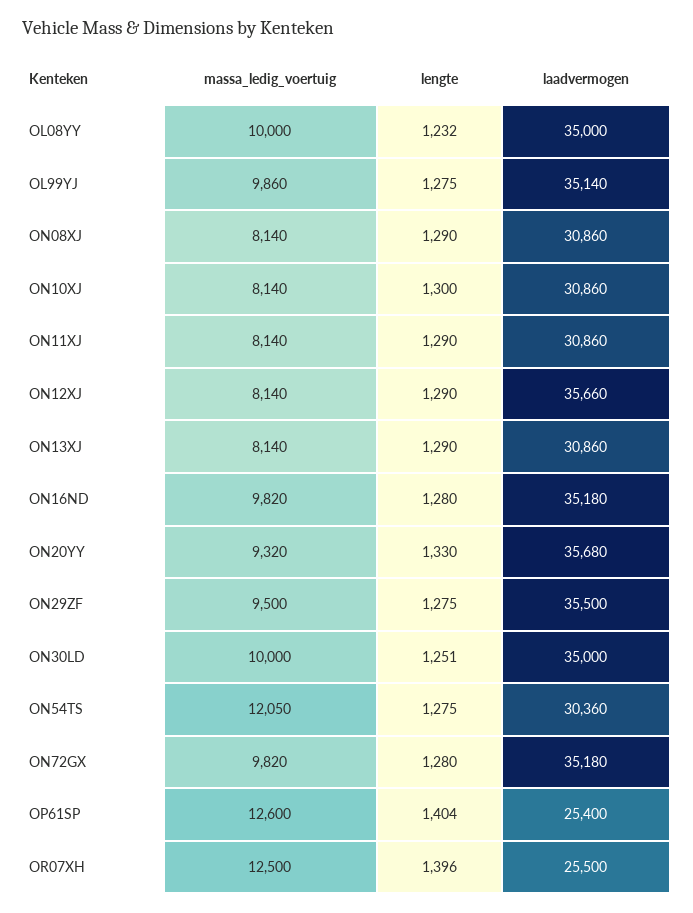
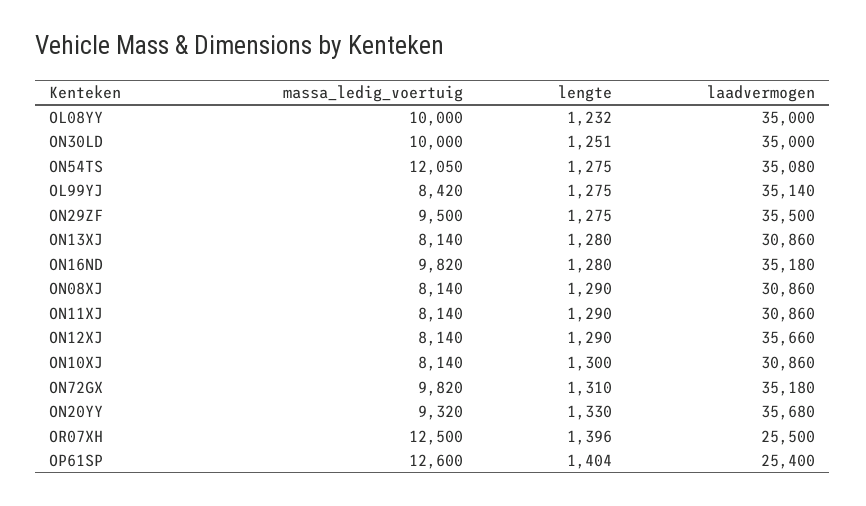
massa_ledig_voertuig, OL99YJ: 9860 -> 8420
lengte, ON13XJ: 1290 -> 1280
laadvermogen, ON54TS: 30360 -> 35080
lengte, ON72GX: 1280 -> 1310

